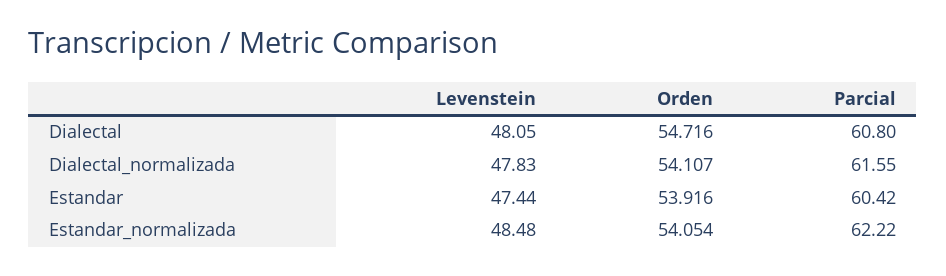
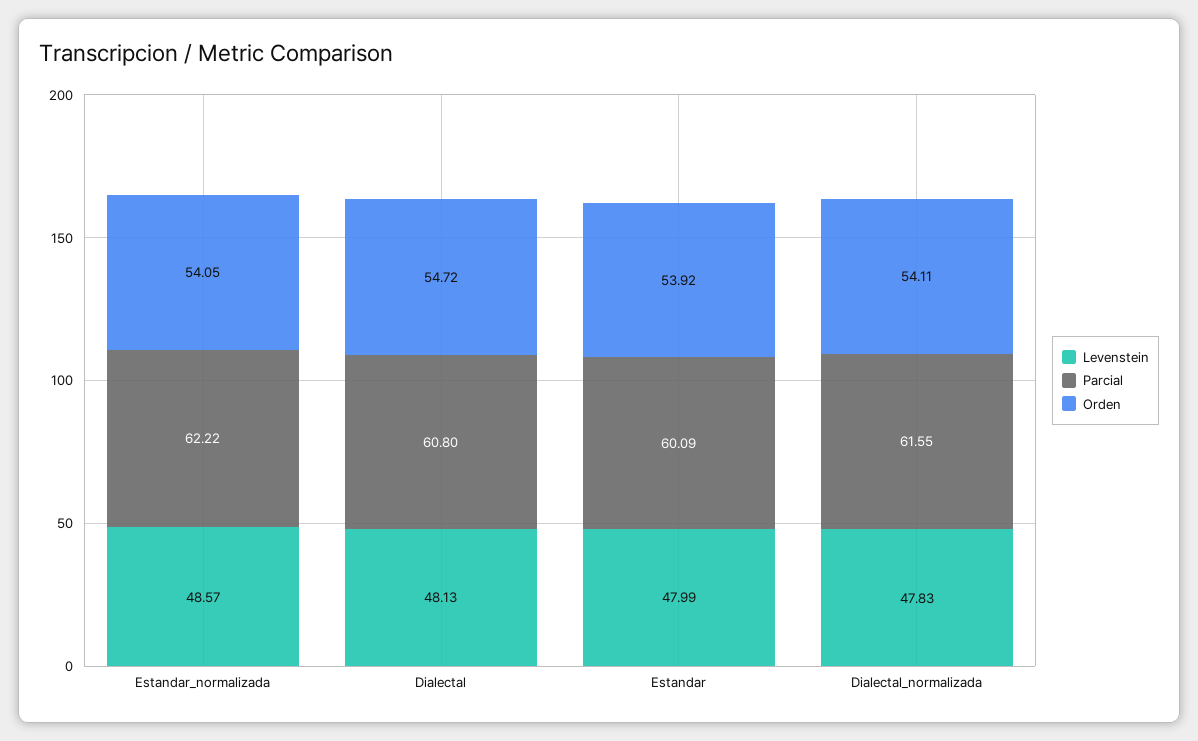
Levenstein, Dialectal: 48.05 -> 48.13
Levenstein, Estandar: 47.44 -> 47.99
Parcial, Estandar: 60.42 -> 60.09
Levenstein, Estandar_normalizada: 48.48 -> 48.57

